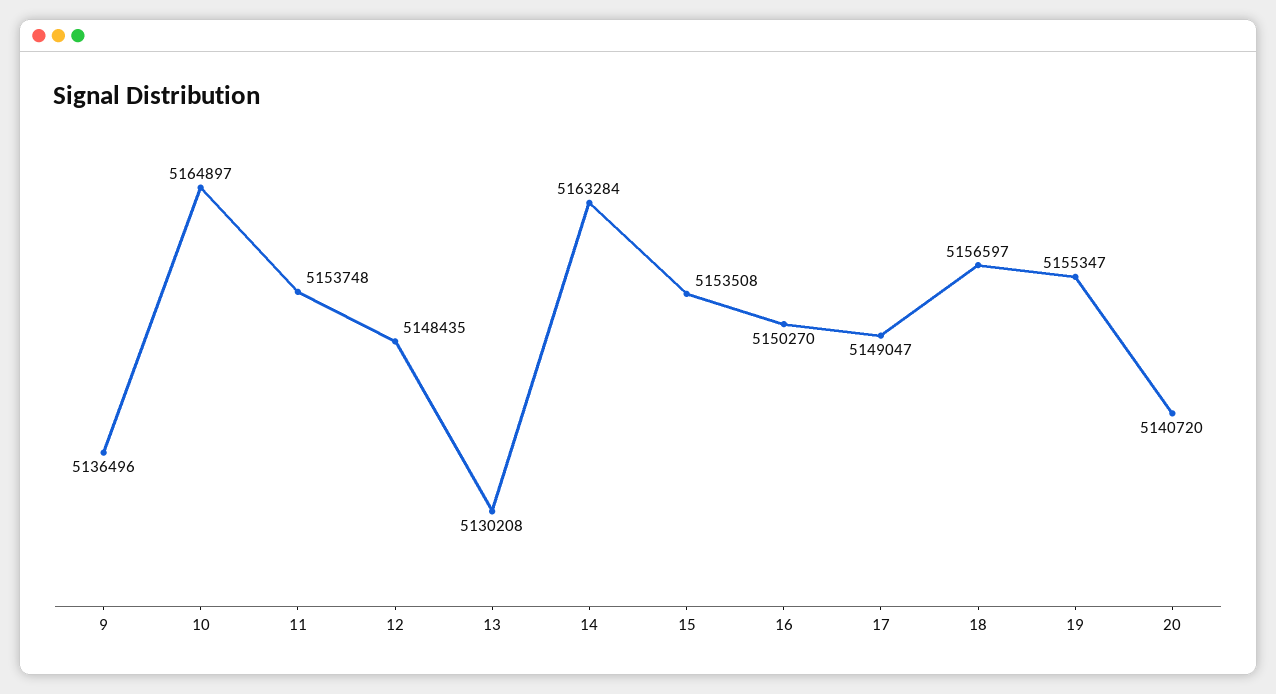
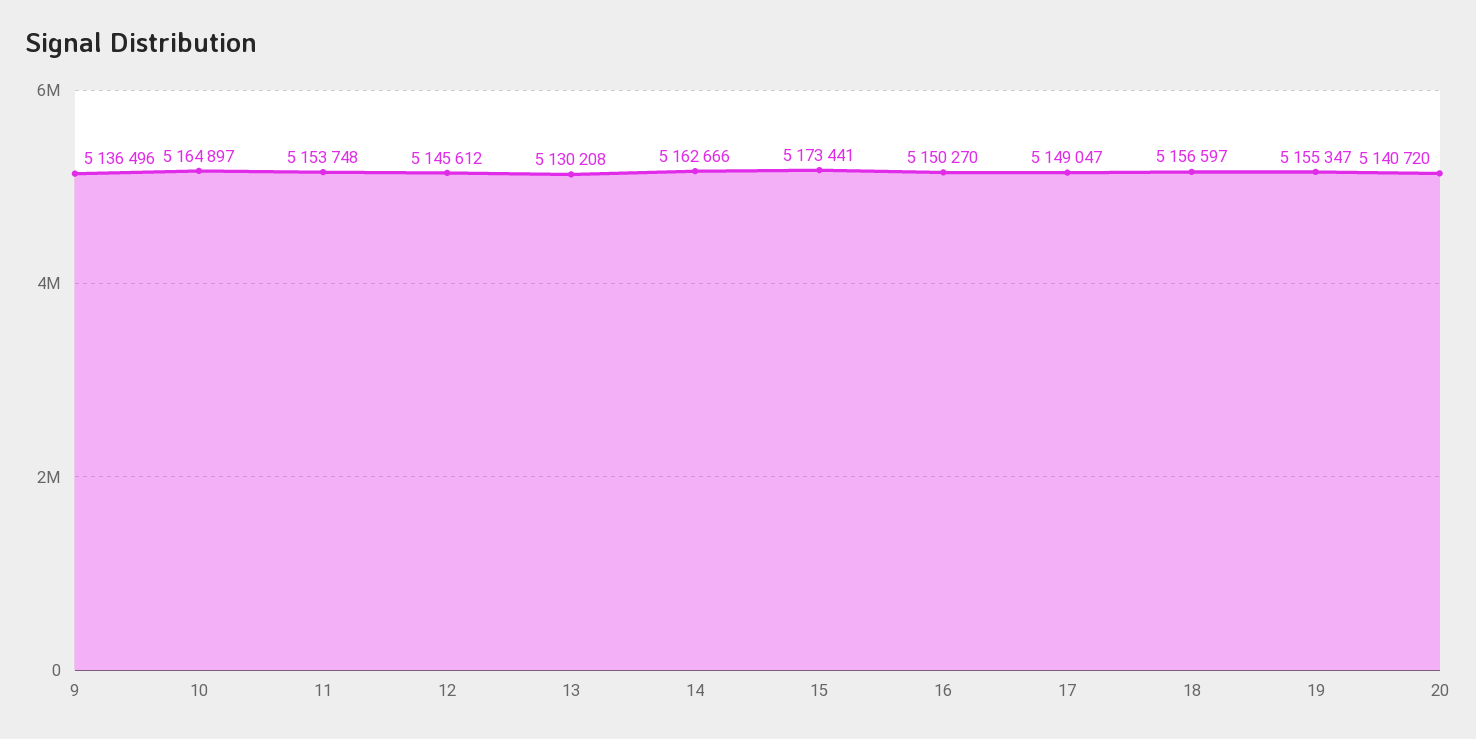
12: 5148435 -> 5145612
14: 5163284 -> 5162666
15: 5153508 -> 5173441

